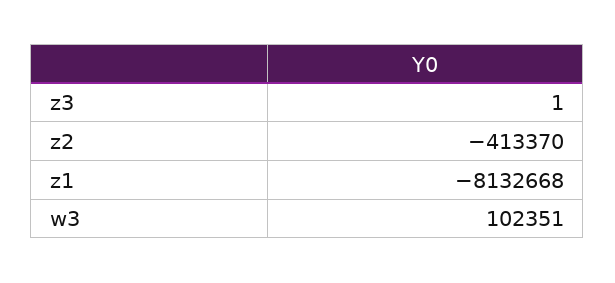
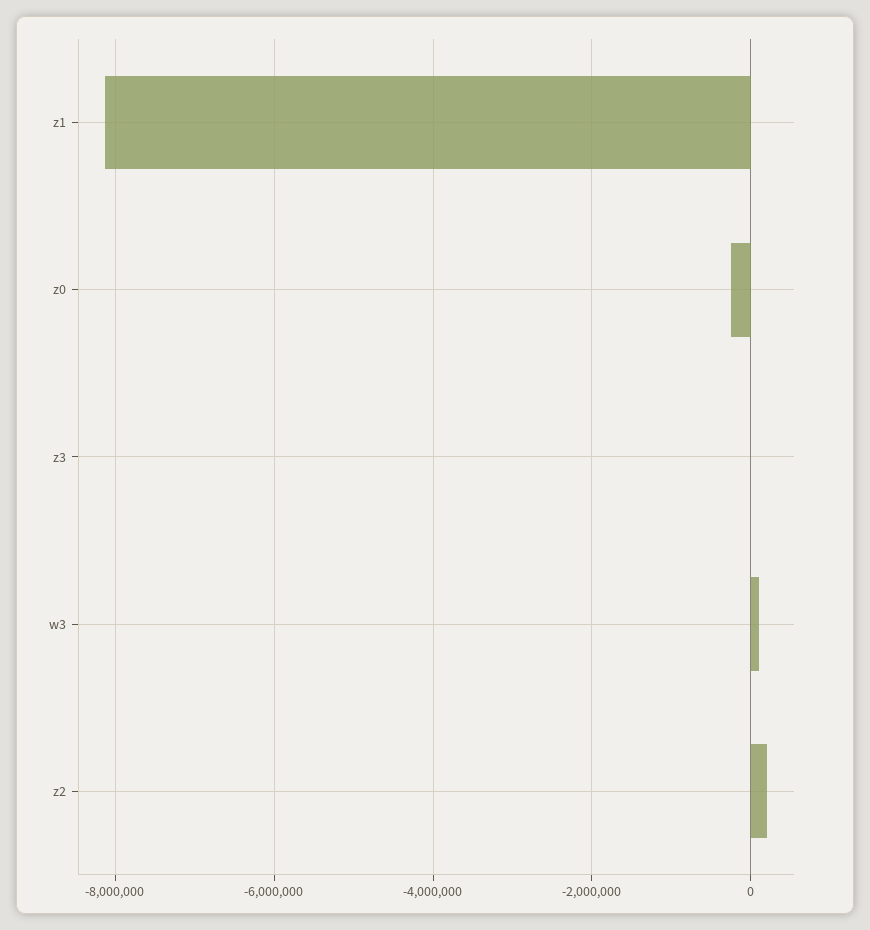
z2: -413370 -> 200000
z0: none -> -200000

